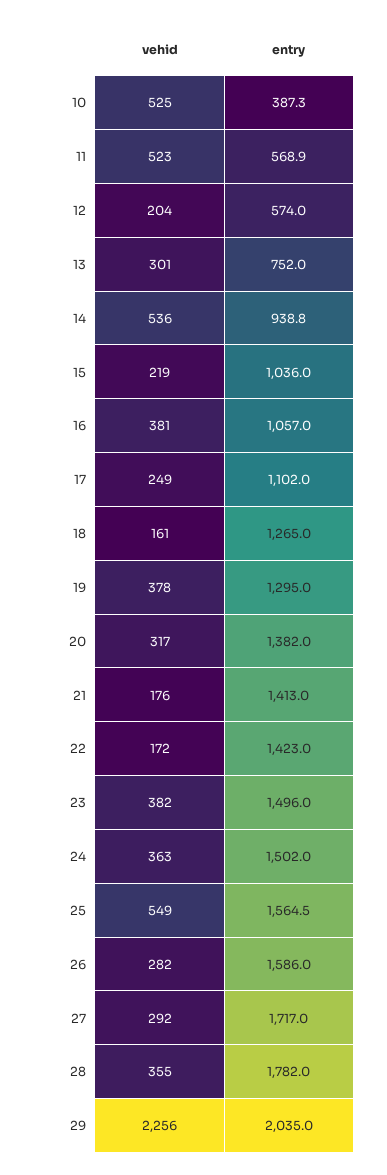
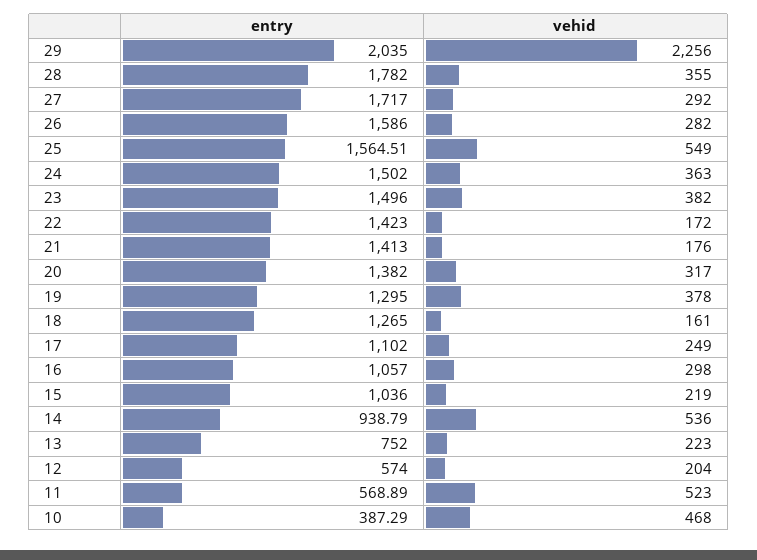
vehid, 10: 525 -> 468
vehid, 13: 301 -> 223
vehid, 16: 381 -> 298

